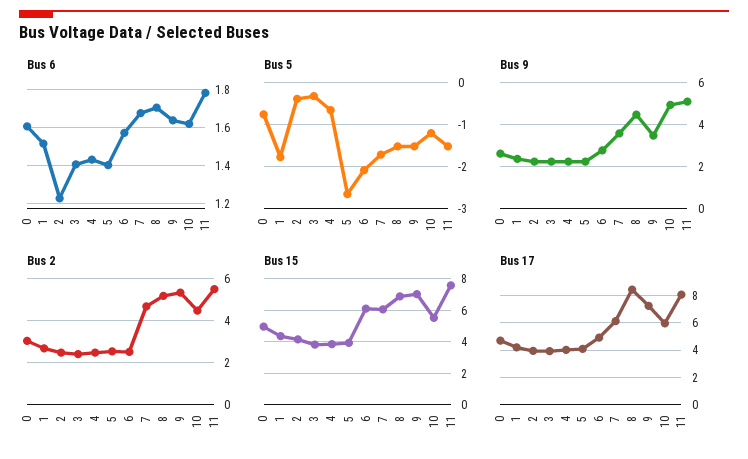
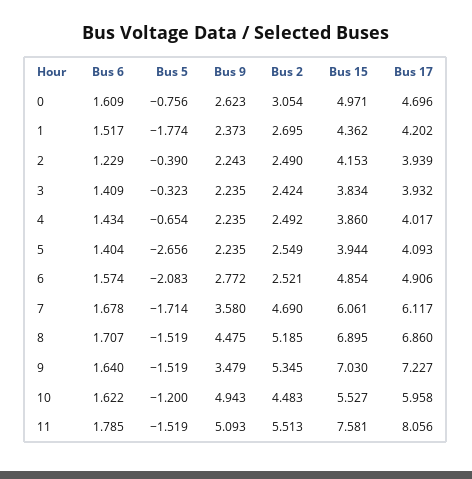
Bus 15, 6: 6 -> 4.854
Bus 17, 8: 8.5 -> 6.86

